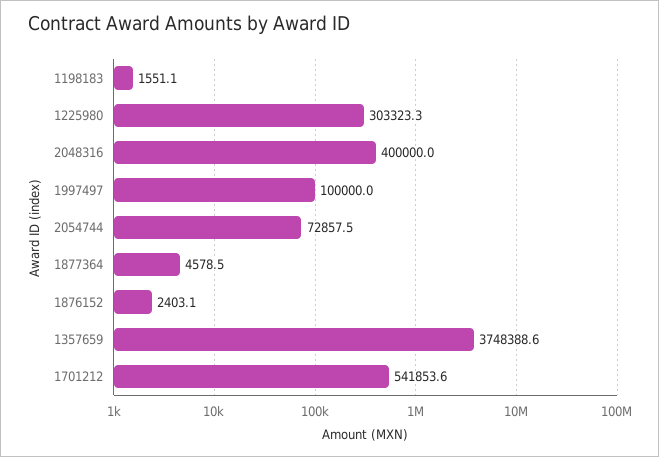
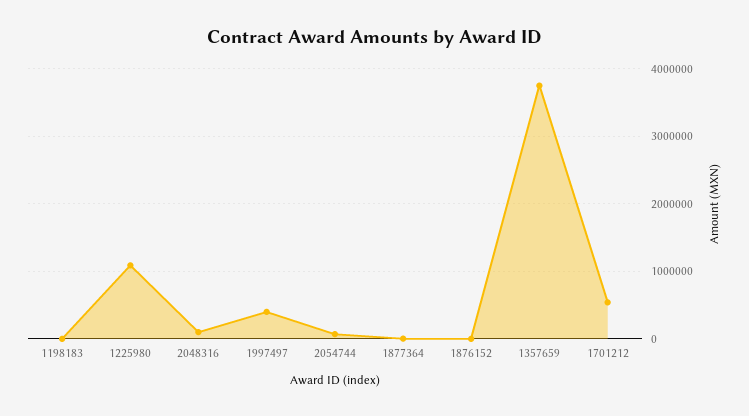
1225980: 303323.3 -> 1100000
2048316: 400000 -> 100000
1997497: 100000 -> 400000

